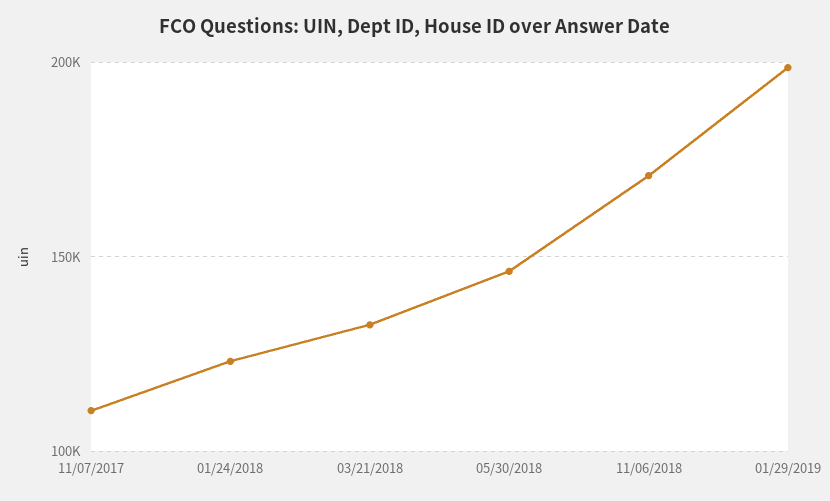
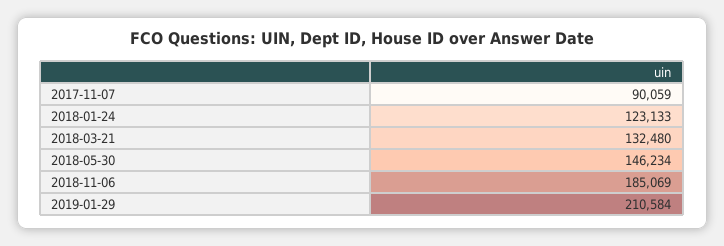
11/07/2017: 110000 -> 90059
11/06/2018: 170000 -> 185069
01/29/2019: 200000 -> 210584

